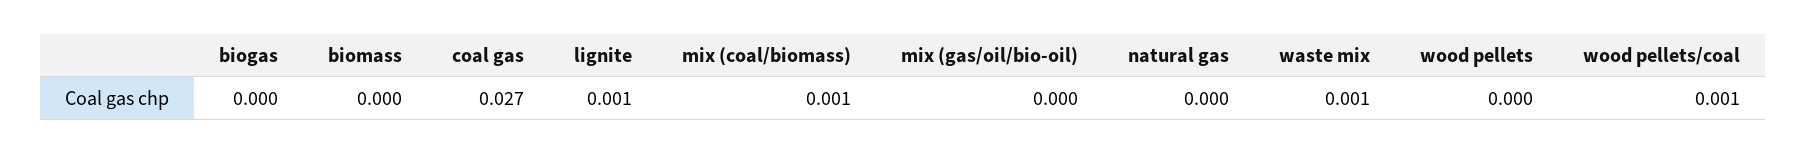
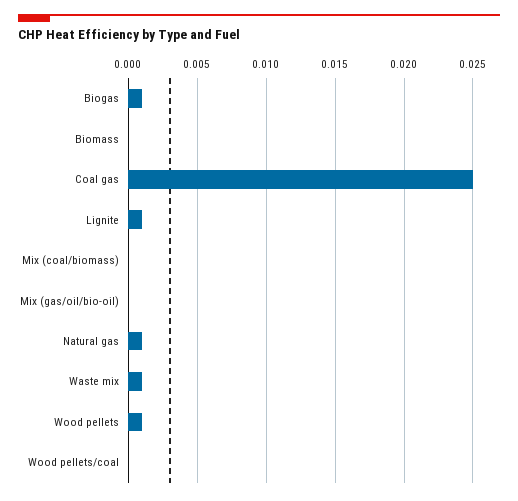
biogas: 0 -> 0.001
coal gas: 0.027 -> 0.025
mix (coal/biomass): 0.001 -> 0
natural gas: 0 -> 0.001
wood pellets: 0 -> 0.001
wood pellets/coal: 0.001 -> 0

